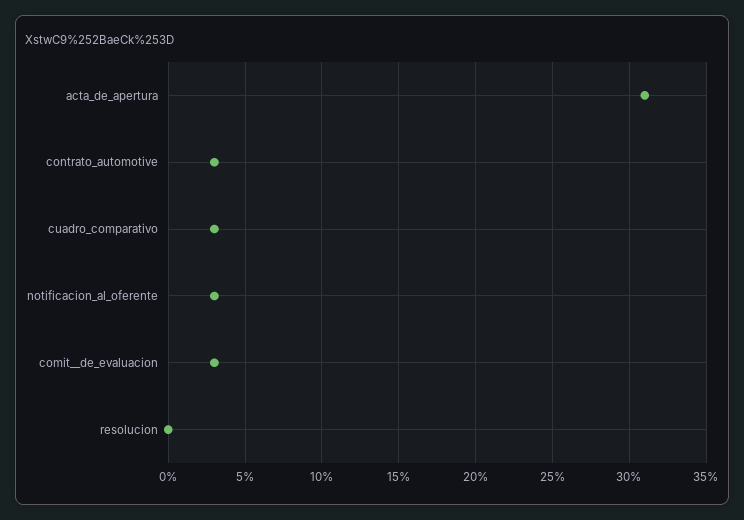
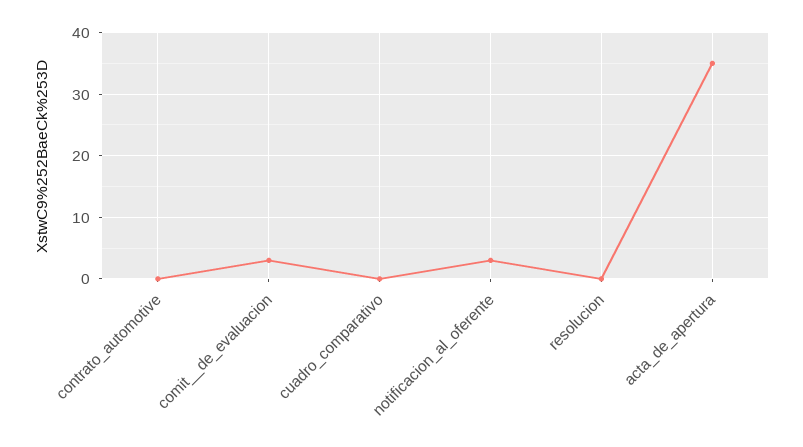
acta_de_apertura: 31 -> 35
contrato_automotive: 3 -> 0
cuadro_comparativo: 3 -> 0

